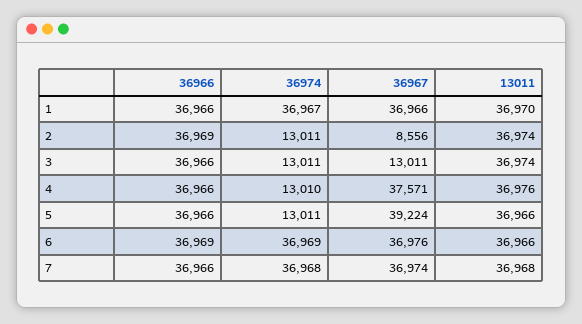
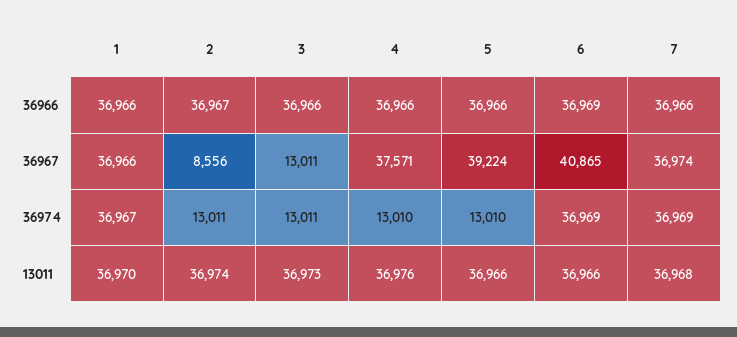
36966, 2: 36969 -> 36967
13011, 3: 36974 -> 36973
36974, 5: 13011 -> 13010
36967, 6: 36976 -> 40865
36974, 7: 36968 -> 36969

